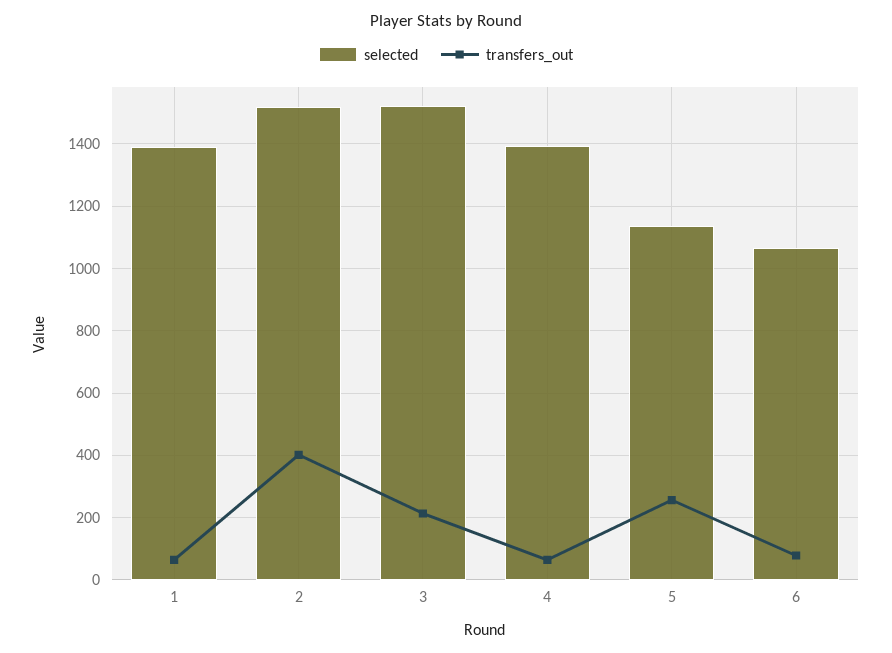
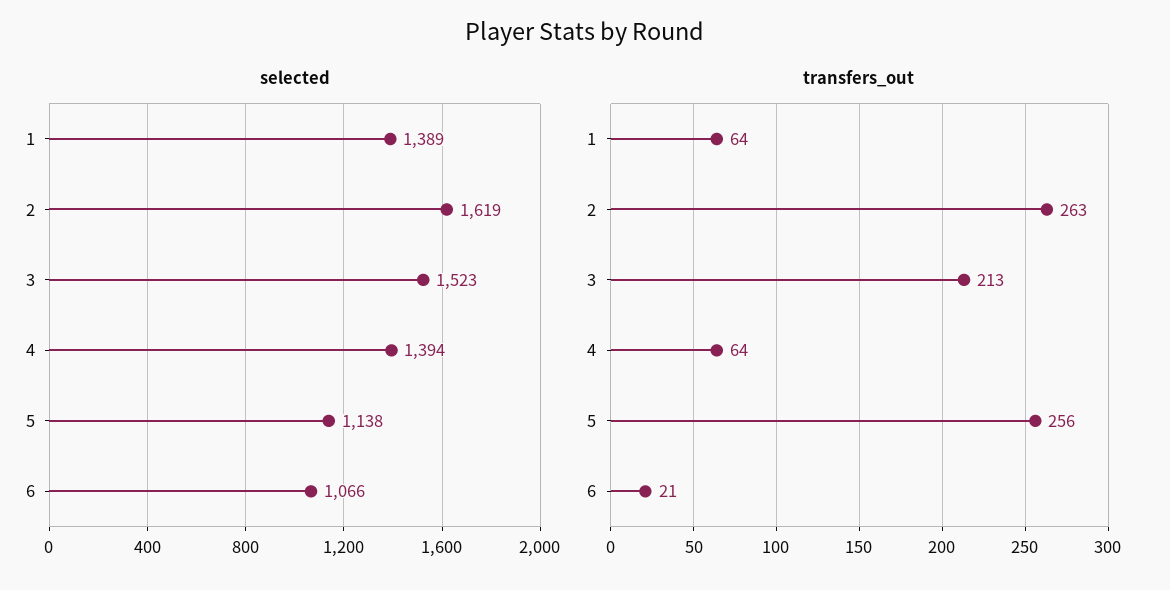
selected, 2: 1520 -> 1619
transfers_out, 2: 400 -> 263
transfers_out, 6: 80 -> 21

